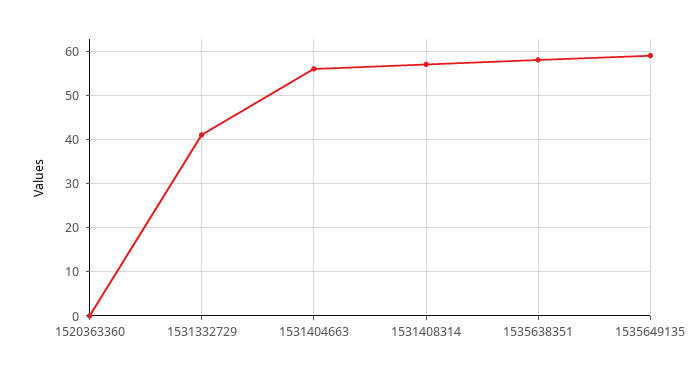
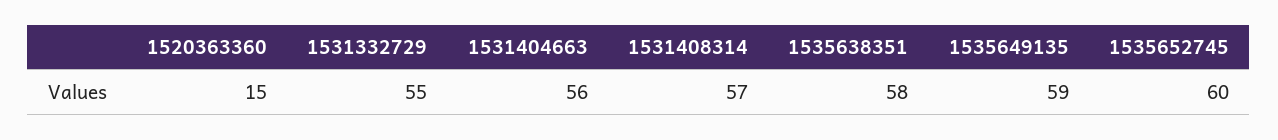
1520363360: 0 -> 15
1531332729: 40 -> 55
1535652745: none -> 60

